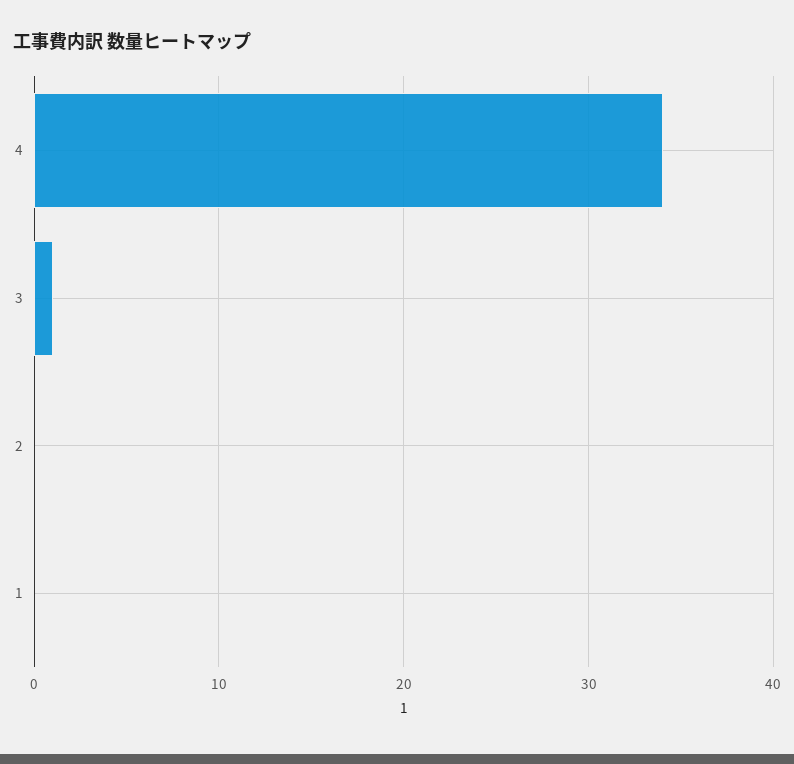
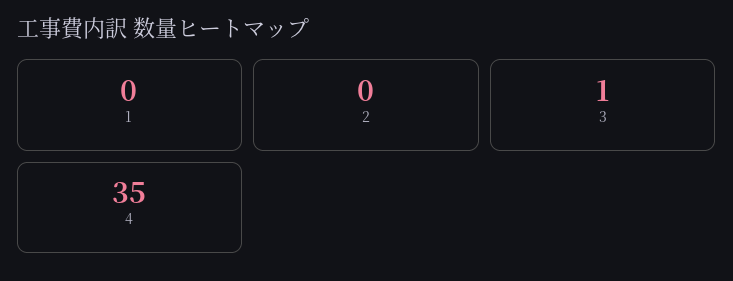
4: 34 -> 35

